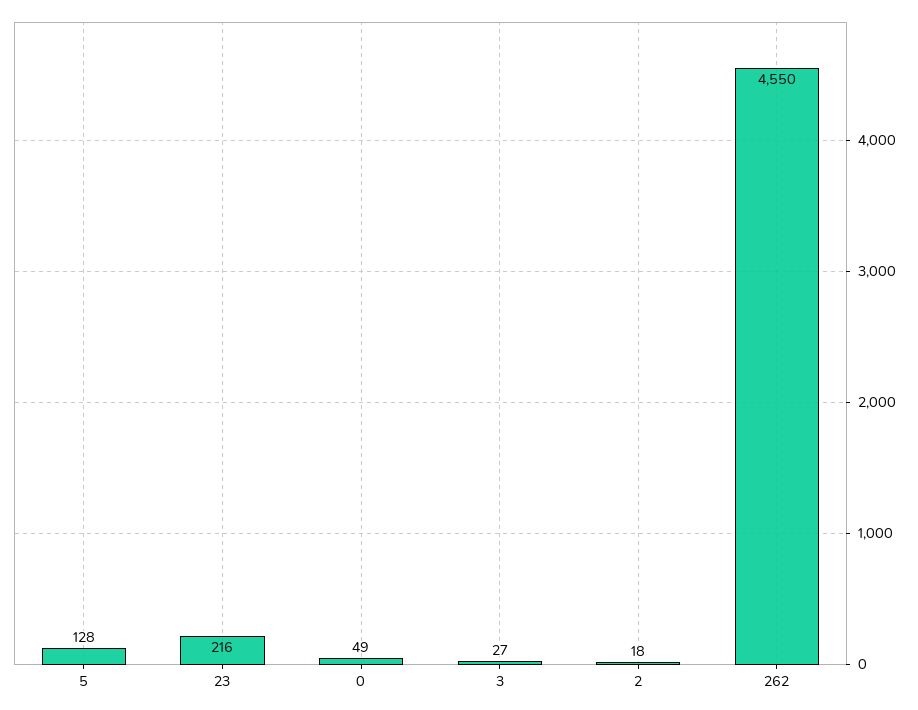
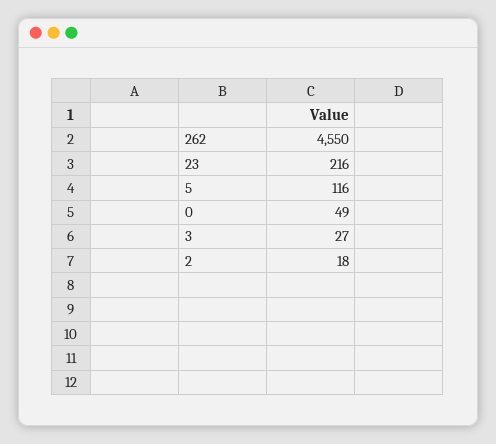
5: 128 -> 116

